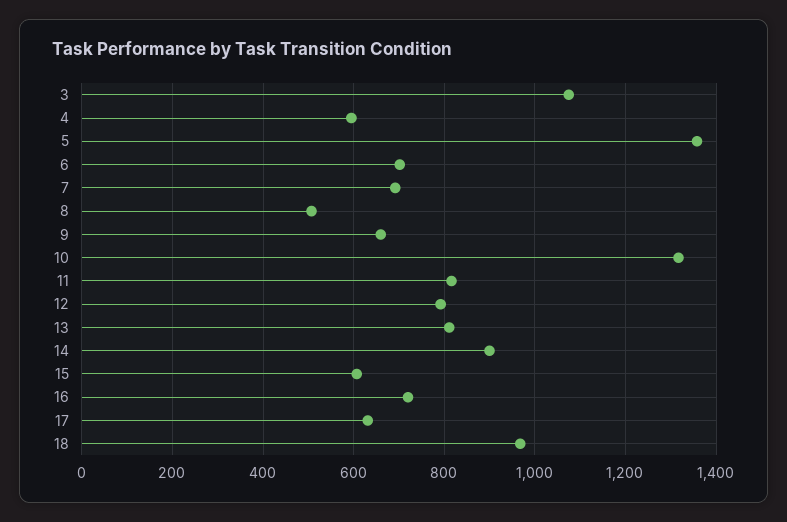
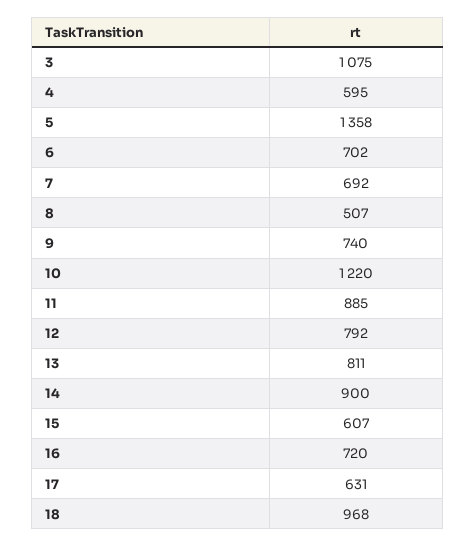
9: 660 -> 740
10: 1320 -> 1220
11: 820 -> 885

